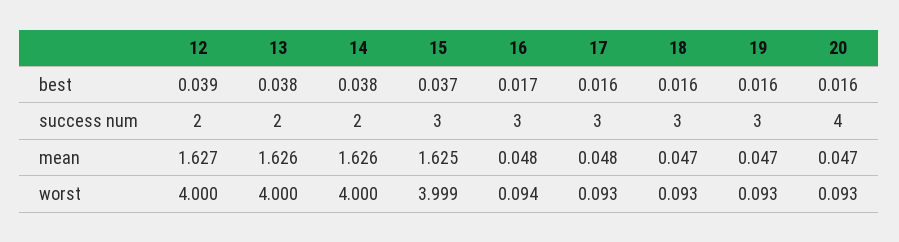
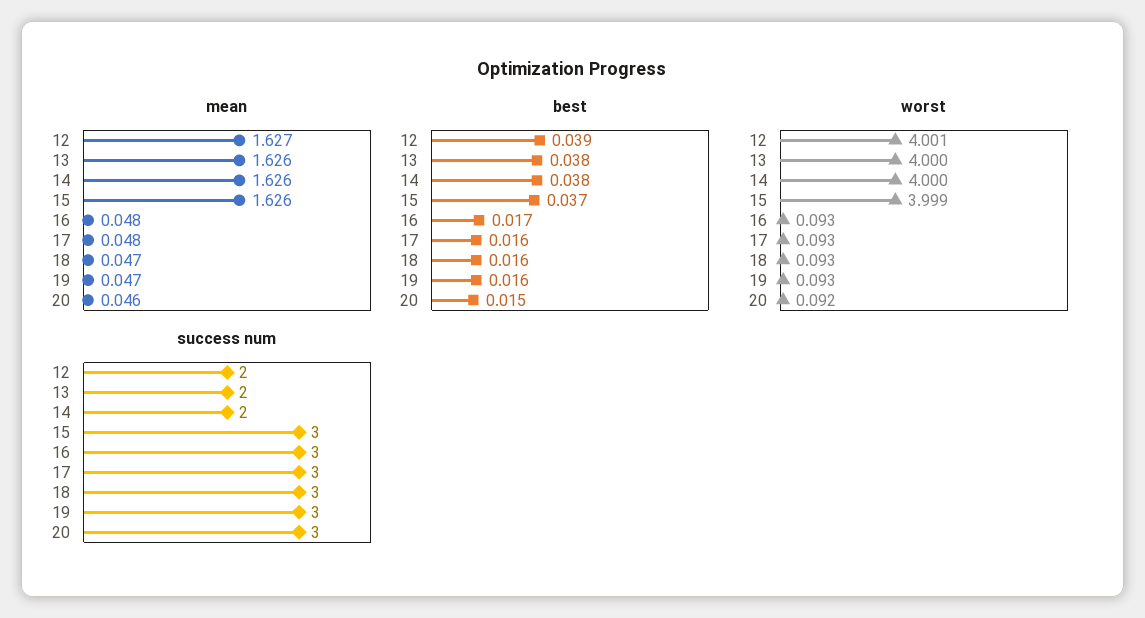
best, 20: 0.016 -> 0.015
success num, 20: 4 -> 3
mean, 15: 1.625 -> 1.626
mean, 20: 0.047 -> 0.046
worst, 12: 4 -> 4.001
worst, 16: 0.094 -> 0.093
worst, 20: 0.093 -> 0.092

